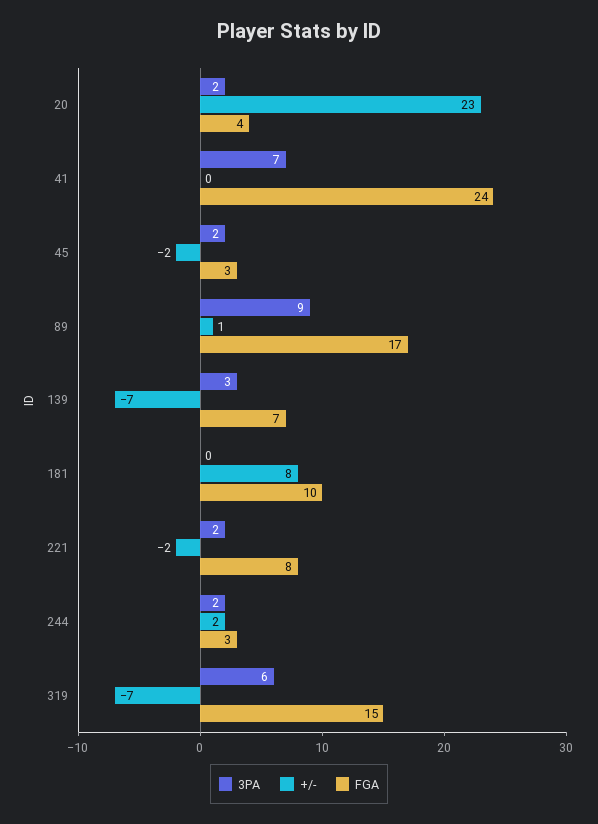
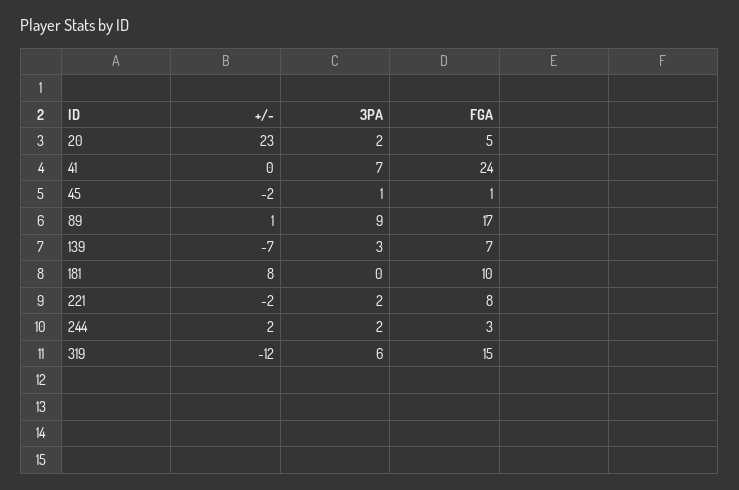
FGA, 20: 4 -> 5
3PA, 45: 2 -> 1
FGA, 45: 3 -> 1
+/-, 319: -7 -> -12

